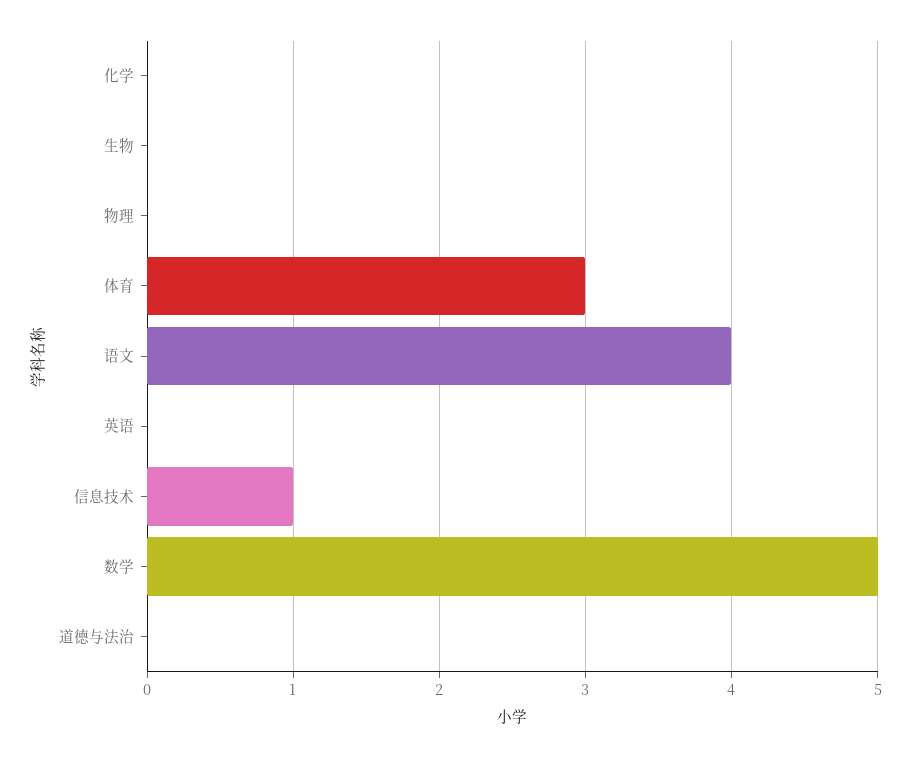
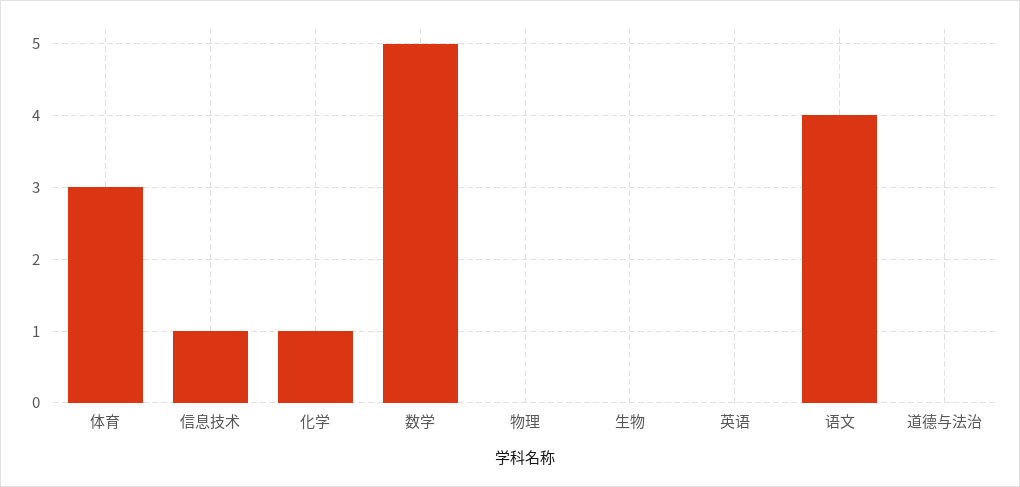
化学: 0 -> 1

